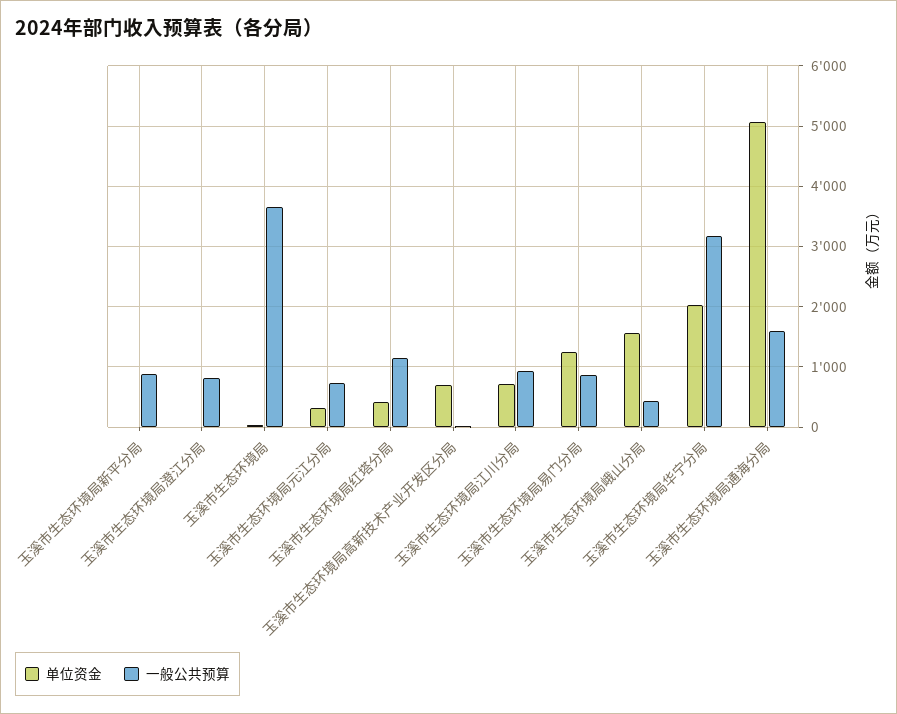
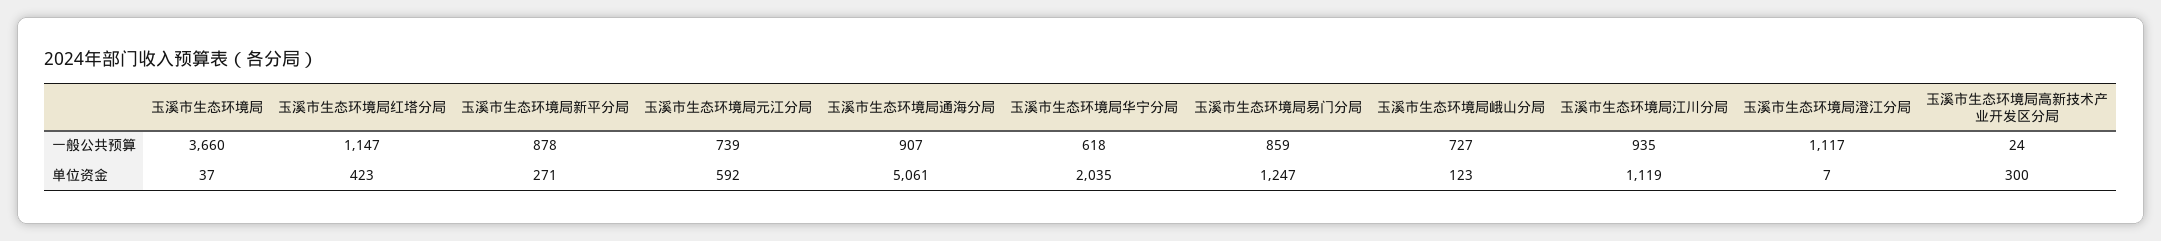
单位资金, 玉溪市生态环境局新平分局: 0 -> 271
一般公共预算, 玉溪市生态环境局澄江分局: 800 -> 1117
单位资金, 玉溪市生态环境局元江分局: 300 -> 592
单位资金, 玉溪市生态环境局高新技术产业开发区分局: 700 -> 300
单位资金, 玉溪市生态环境局江川分局: 700 -> 1119
单位资金, 玉溪市生态环境局峨山分局: 1600 -> 123
一般公共预算, 玉溪市生态环境局峨山分局: 400 -> 727
一般公共预算, 玉溪市生态环境局华宁分局: 3200 -> 618
一般公共预算, 玉溪市生态环境局通海分局: 1600 -> 907

